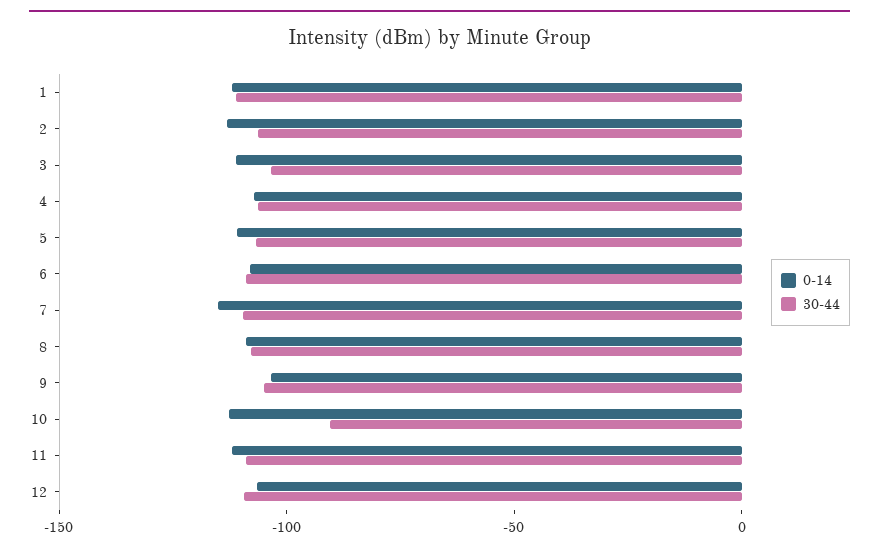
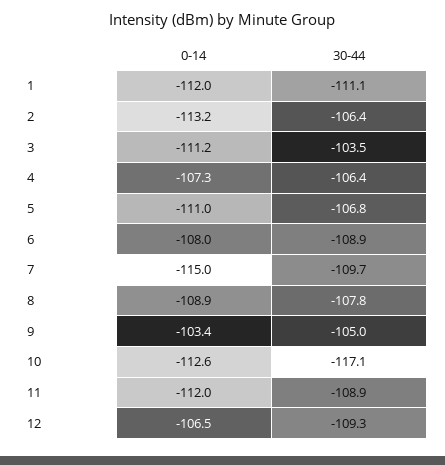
30-44, 10: -90 -> -117.1

